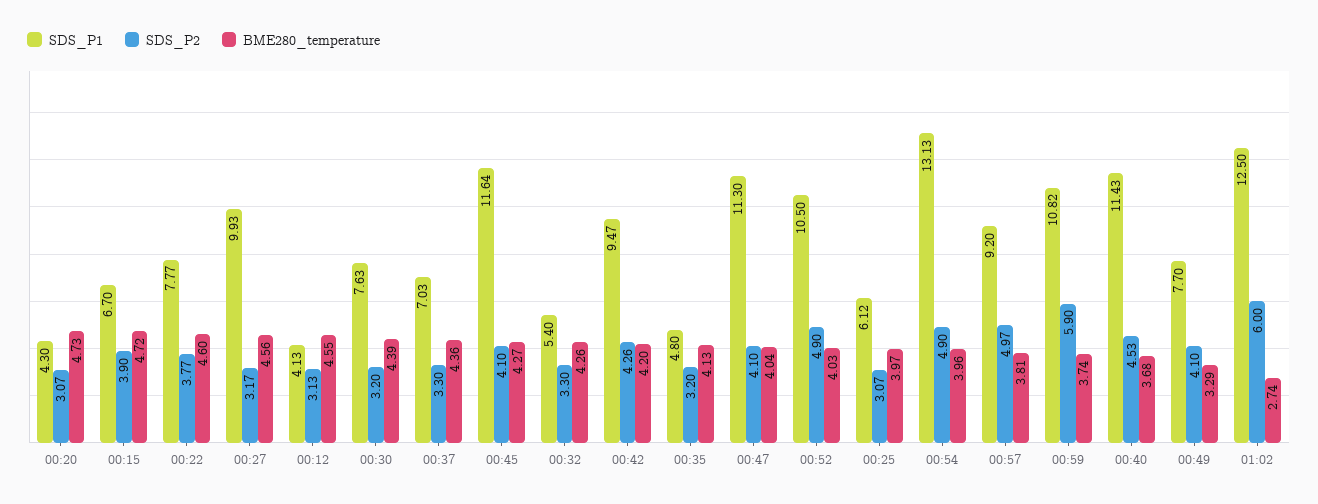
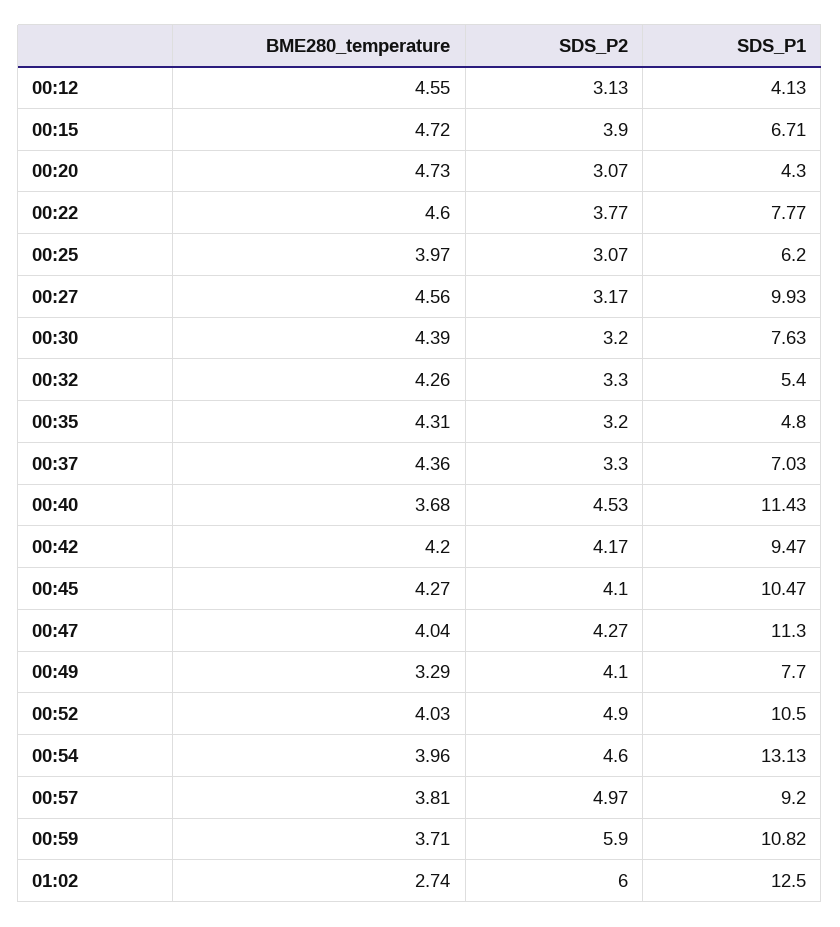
SDS_P1, 00:15: 6.7 -> 6.71
SDS_P1, 00:45: 11.64 -> 10.47
SDS_P2, 00:42: 4.26 -> 4.17
BME280_temperature, 00:35: 4.13 -> 4.31
SDS_P2, 00:47: 4.1 -> 4.27
SDS_P1, 00:25: 6.12 -> 6.2
SDS_P2, 00:54: 4.9 -> 4.6
BME280_temperature, 00:59: 3.74 -> 3.71

